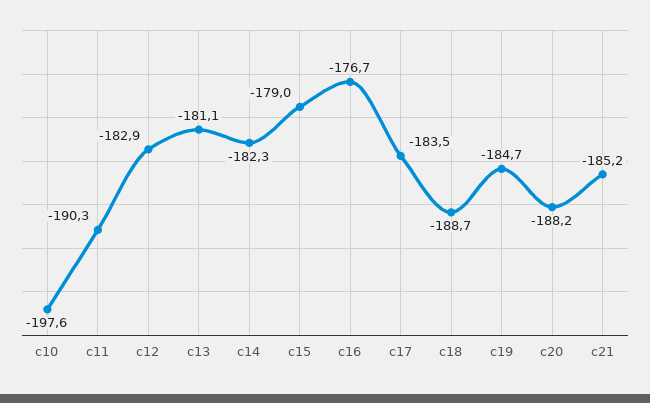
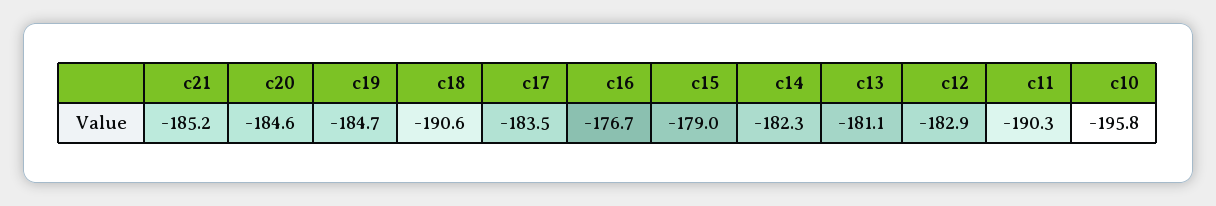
c10: -197.6 -> -195.8
c18: -188.7 -> -190.6
c20: -188.2 -> -184.6

